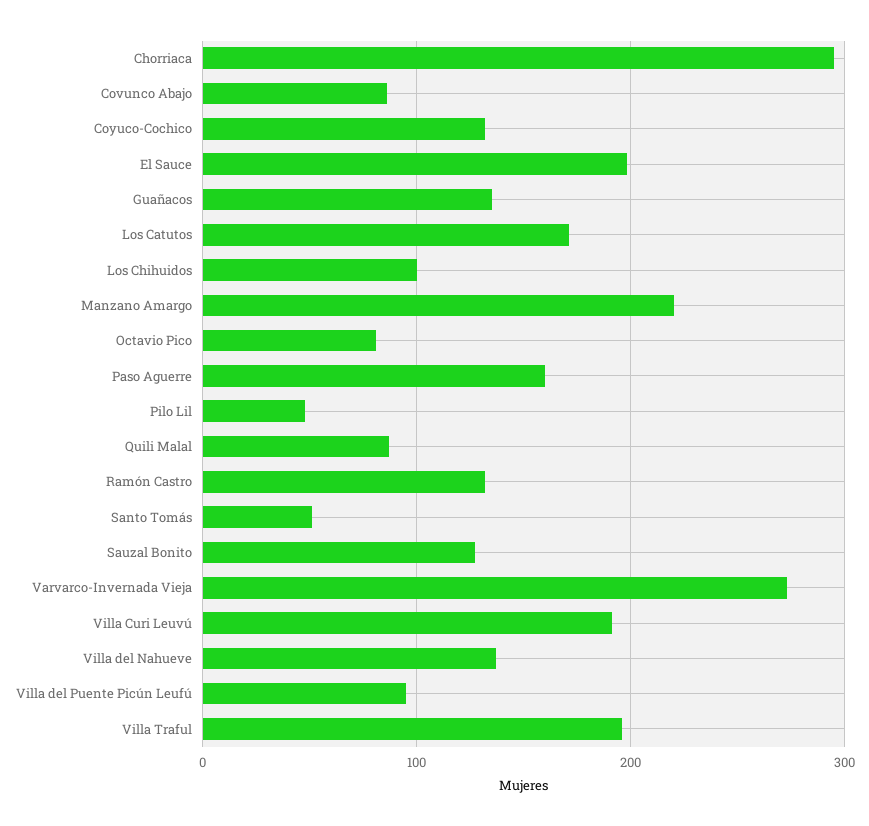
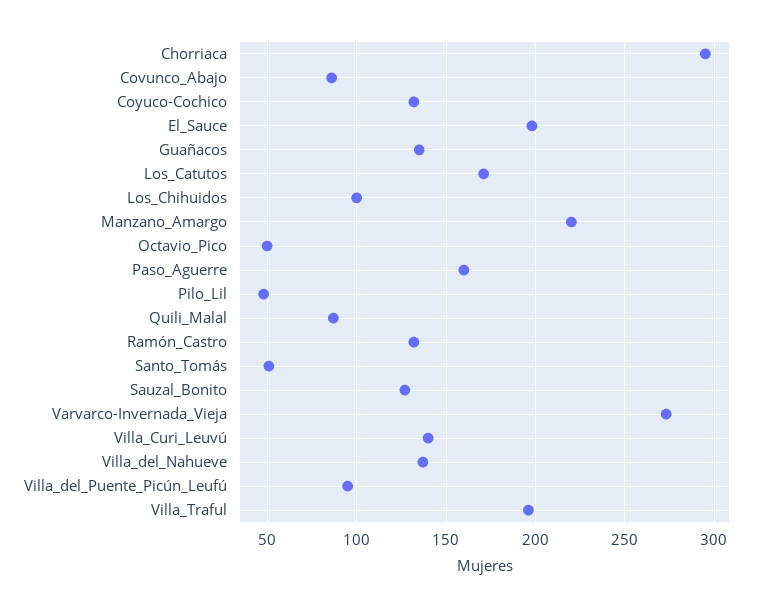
Octavio Pico: 80 -> 50
Villa Curi Leuvú: 190 -> 140

